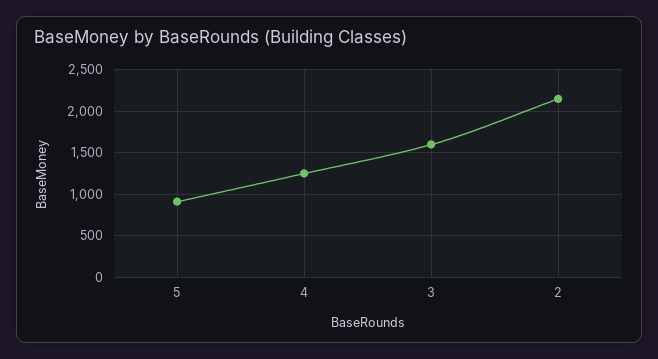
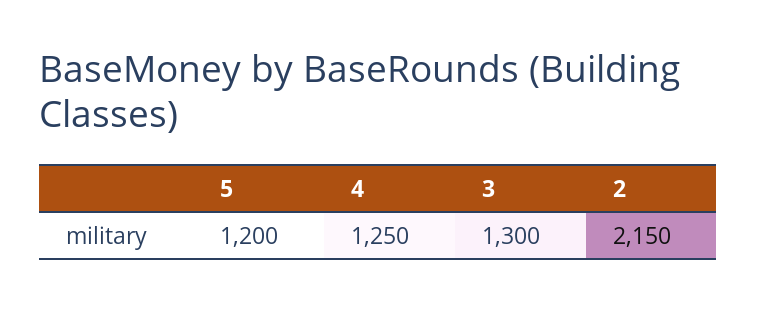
5: 900 -> 1200
3: 1600 -> 1300

